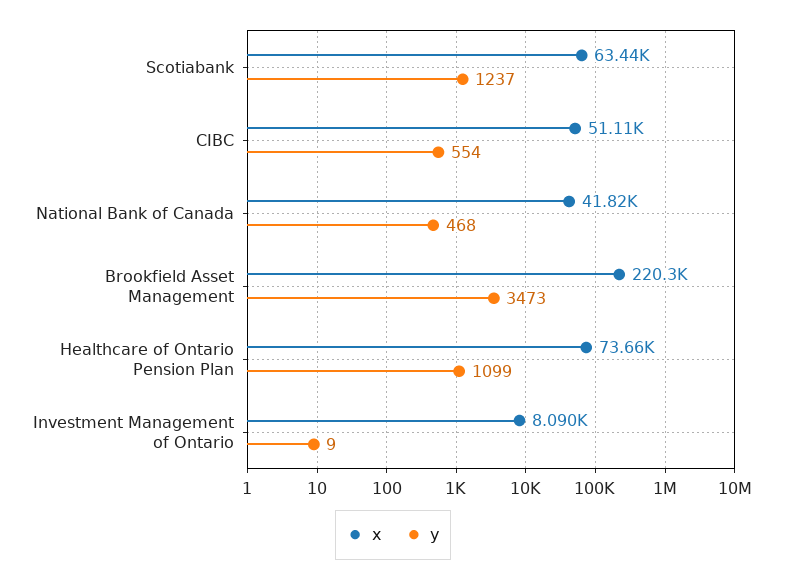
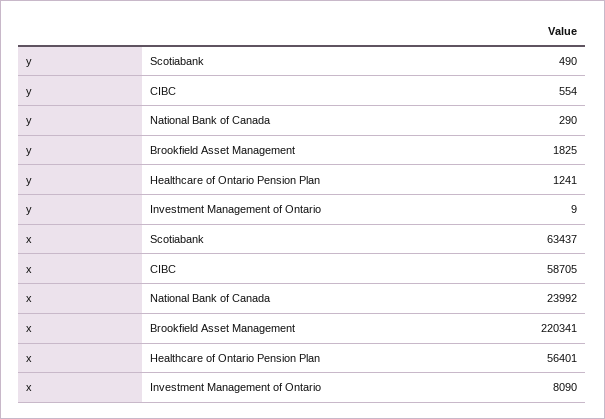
y, Scotiabank: 1237 -> 490
x, CIBC: 51110 -> 58705
x, National Bank of Canada: 41820 -> 23992
y, National Bank of Canada: 468 -> 290
y, Brookfield Asset Management: 3473 -> 1825
x, Healthcare of Ontario Pension Plan: 73660 -> 56401
y, Healthcare of Ontario Pension Plan: 1099 -> 1241

